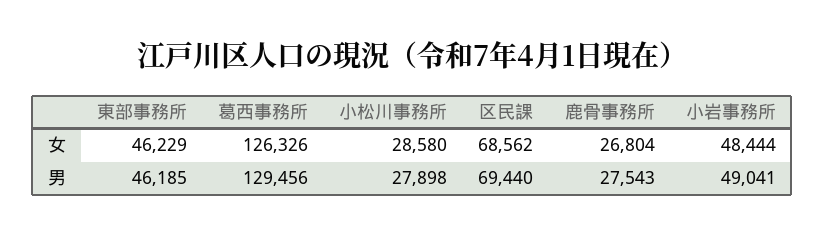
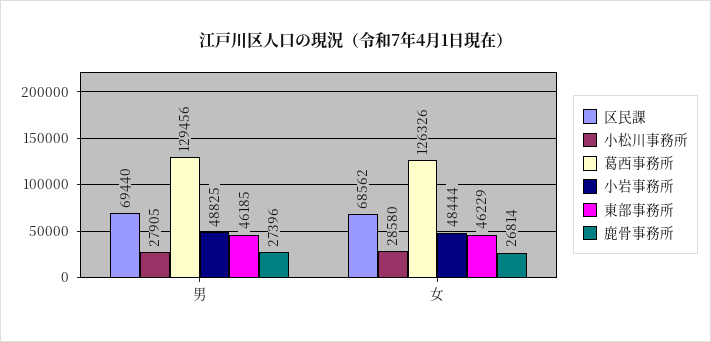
鹿骨事務所, 女: 26804 -> 26814
小松川事務所, 男: 27898 -> 27905
鹿骨事務所, 男: 27543 -> 27396
小岩事務所, 男: 49041 -> 48825

